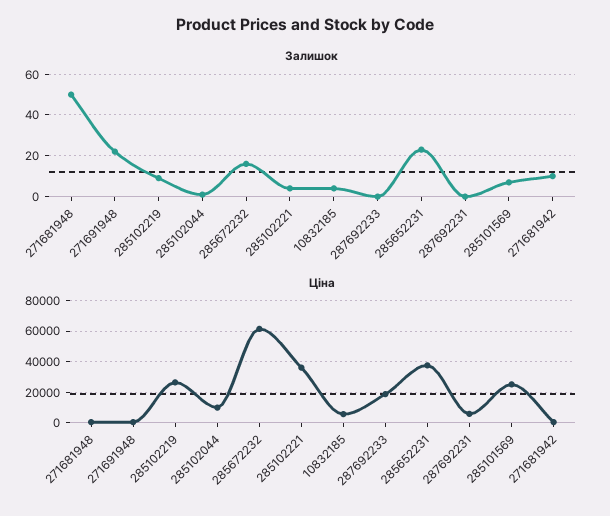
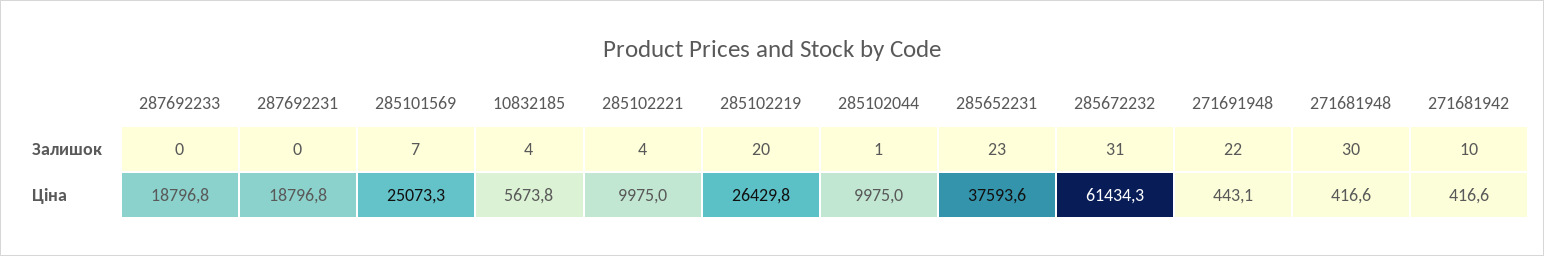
Залишок, 271681948: 50 -> 30
Залишок, 285102219: 10 -> 20
Залишок, 285672232: 15 -> 31
Ціна, 285102221: 35000 -> 9975
Ціна, 287692231: 5000 -> 18796.8

